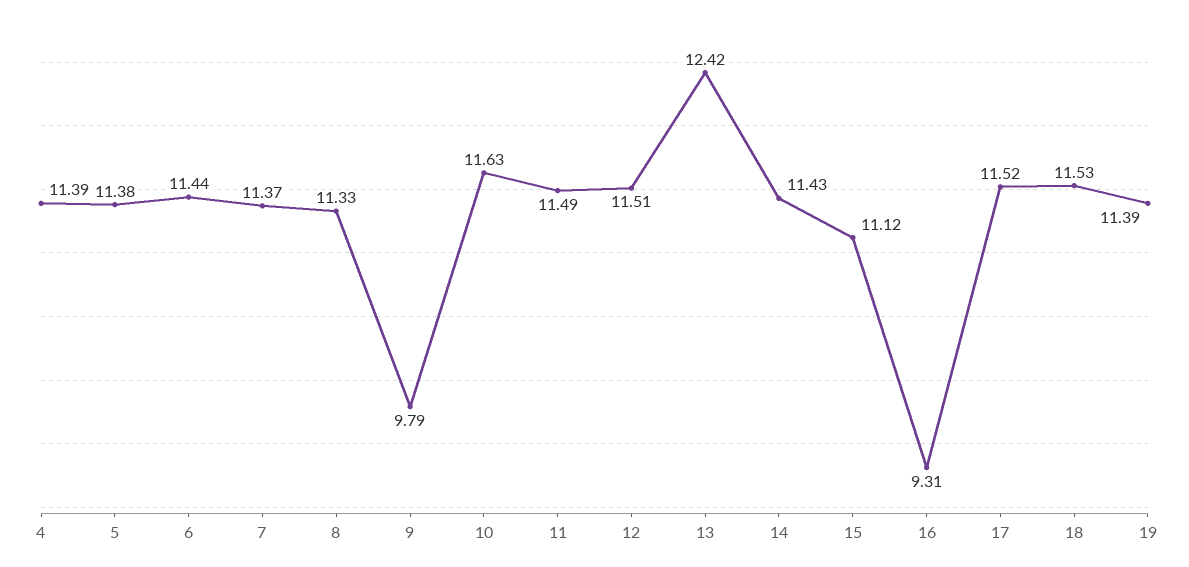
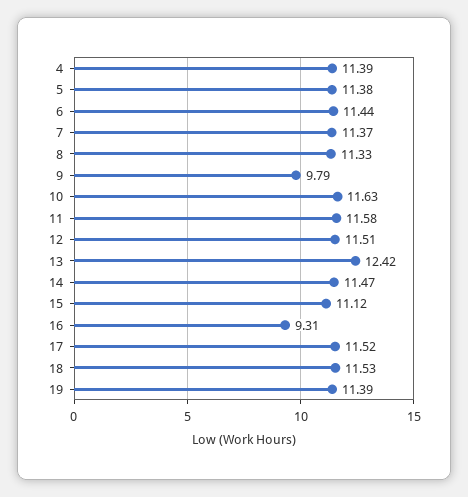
11: 11.49 -> 11.58
14: 11.43 -> 11.47

